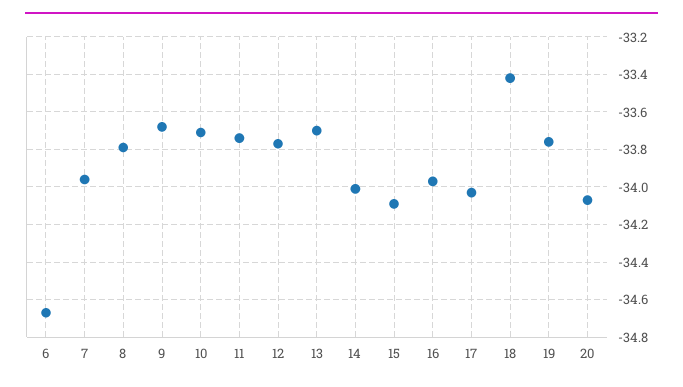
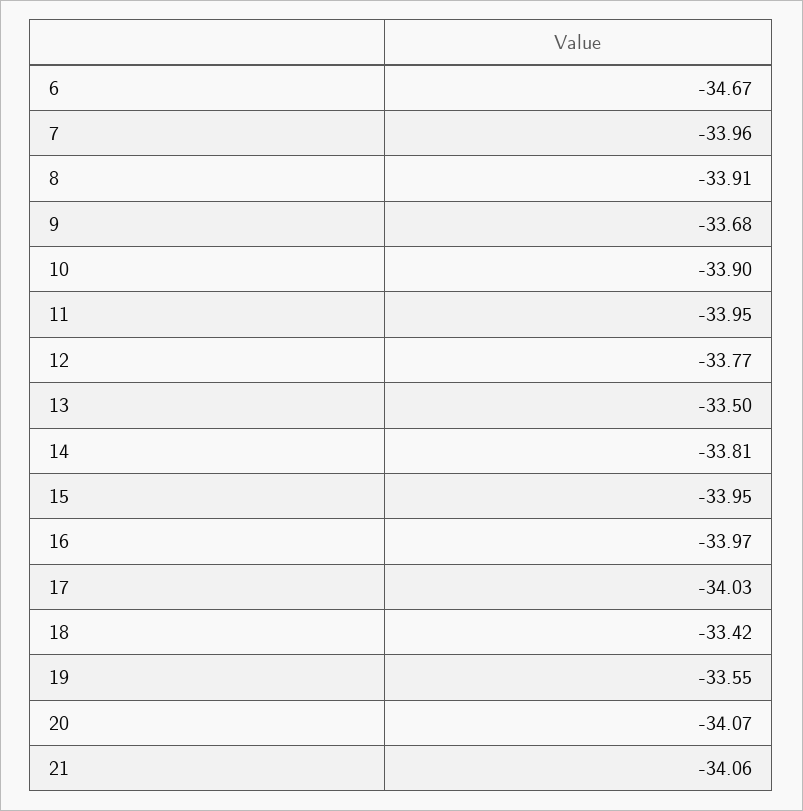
8: -33.8 -> -33.91
10: -33.7 -> -33.9
11: -33.75 -> -33.95
13: -33.7 -> -33.5
14: -34 -> -33.81
15: -34.1 -> -33.95
19: -33.75 -> -33.55
21: none -> -34.06

